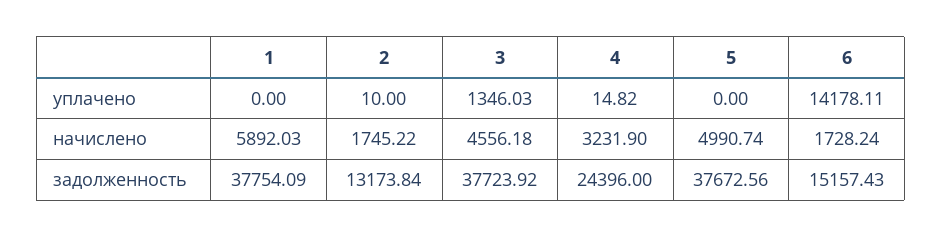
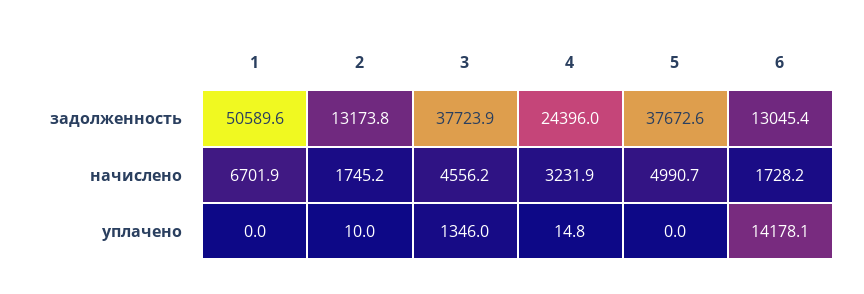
1, начислено: 5892.03 -> 6701.9
1, задолженность: 37754.09 -> 50589.6
6, задолженность: 15157.43 -> 13045.4

